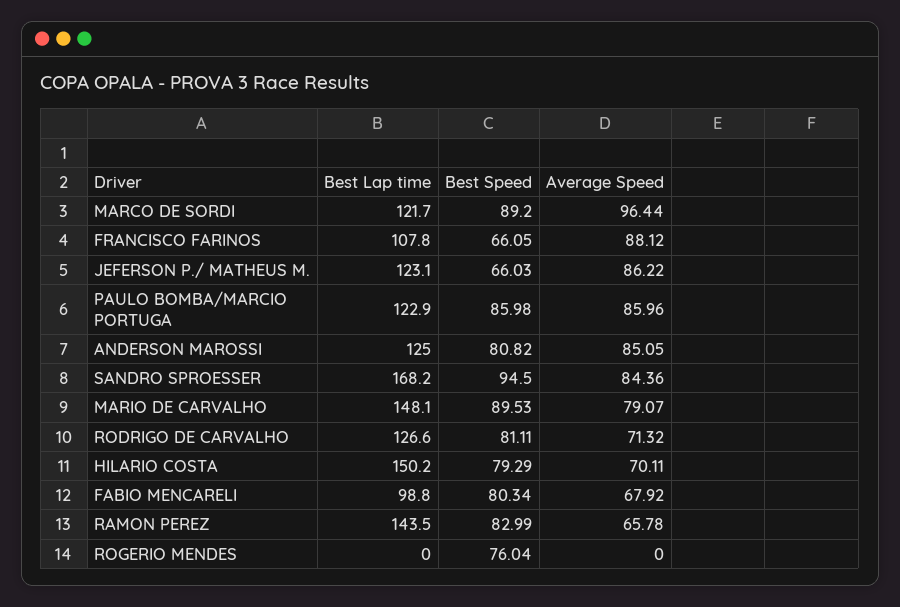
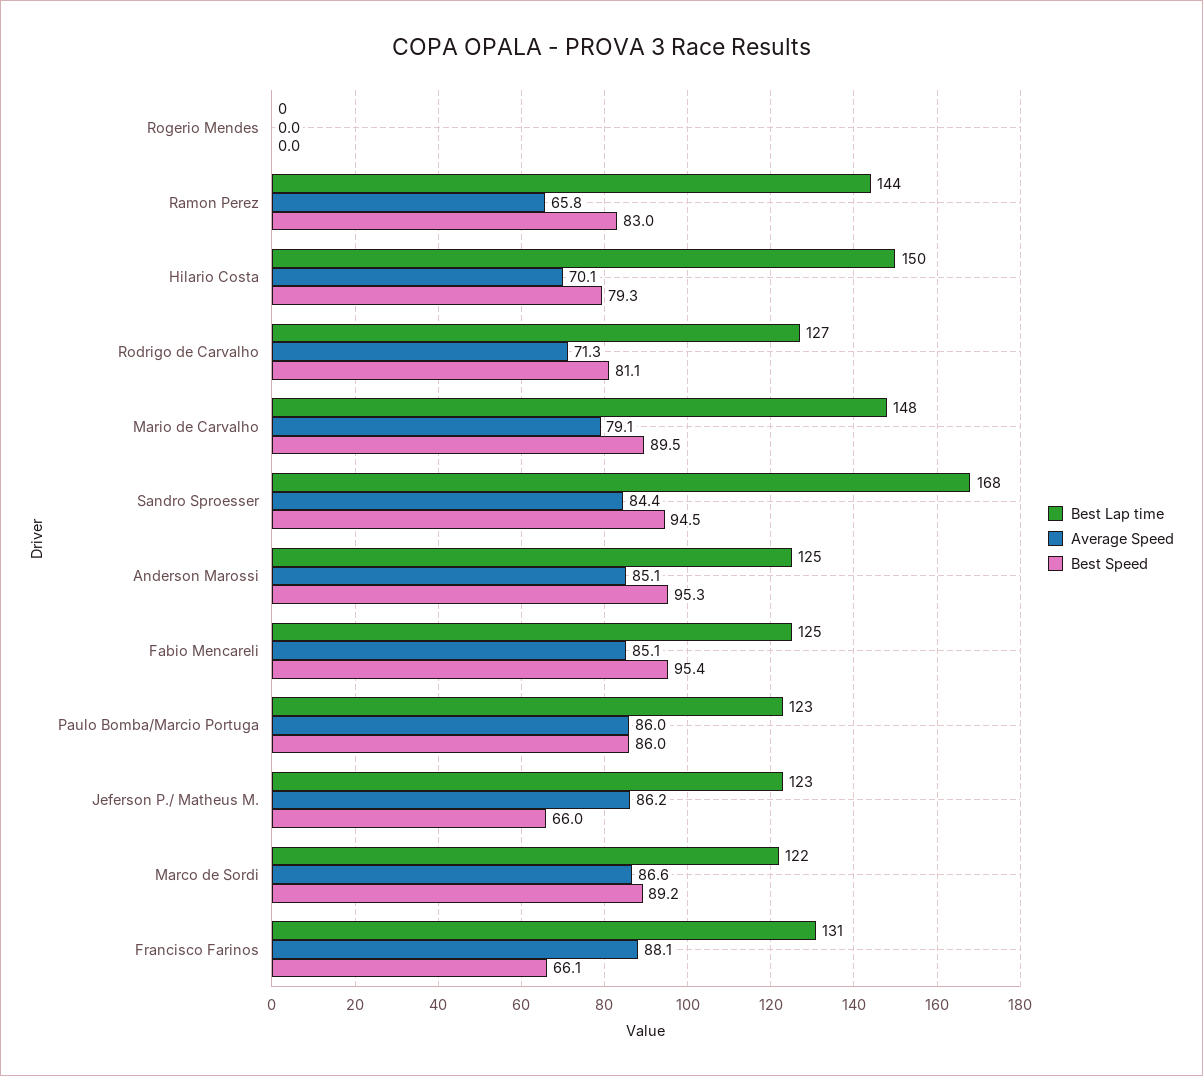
Average Speed, MARCO DE SORDI: 96.44 -> 86.6
Best Lap time, FRANCISCO FARINOS: 107.8 -> 131
Best Speed, ANDERSON MAROSSI: 80.82 -> 95.3
Best Lap time, FABIO MENCARELI: 98.8 -> 125
Best Speed, FABIO MENCARELI: 80.34 -> 95.4
Average Speed, FABIO MENCARELI: 67.92 -> 85.1
Best Speed, ROGERIO MENDES: 76.04 -> 0

